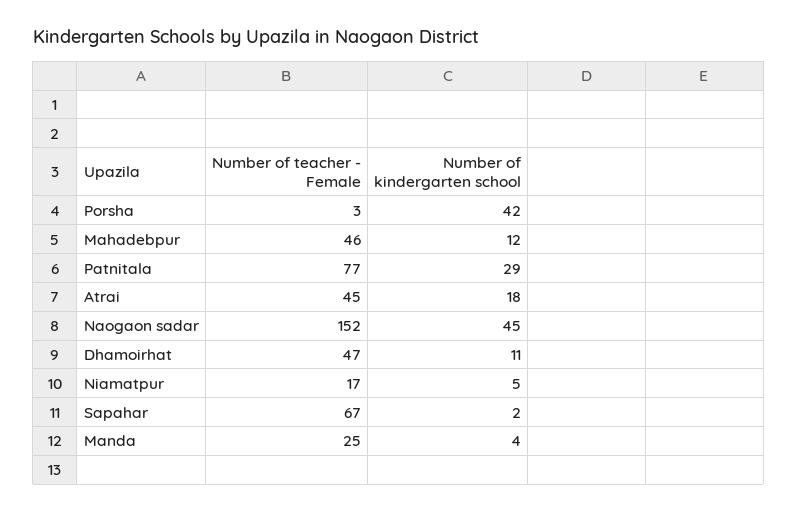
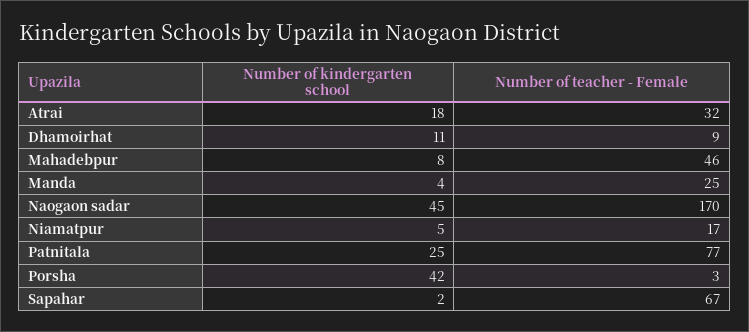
Number of kindergarten school, Mahadebpur: 12 -> 8
Number of kindergarten school, Patnitala: 29 -> 25
Number of teacher - Female, Atrai: 45 -> 32
Number of teacher - Female, Naogaon sadar: 152 -> 170
Number of teacher - Female, Dhamoirhat: 47 -> 9

